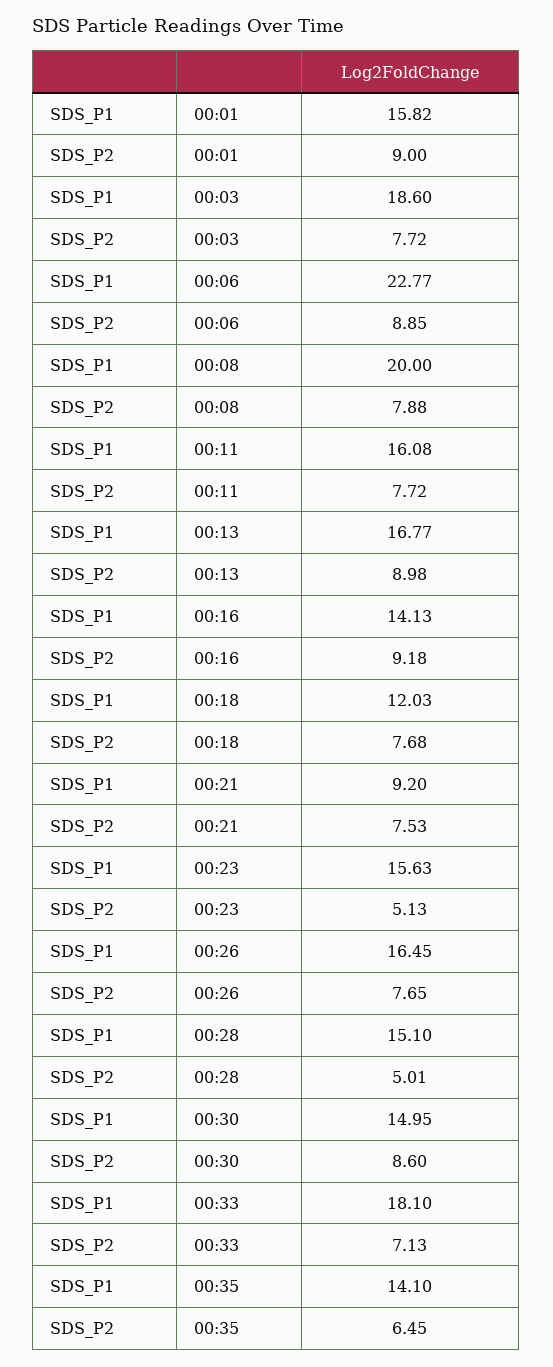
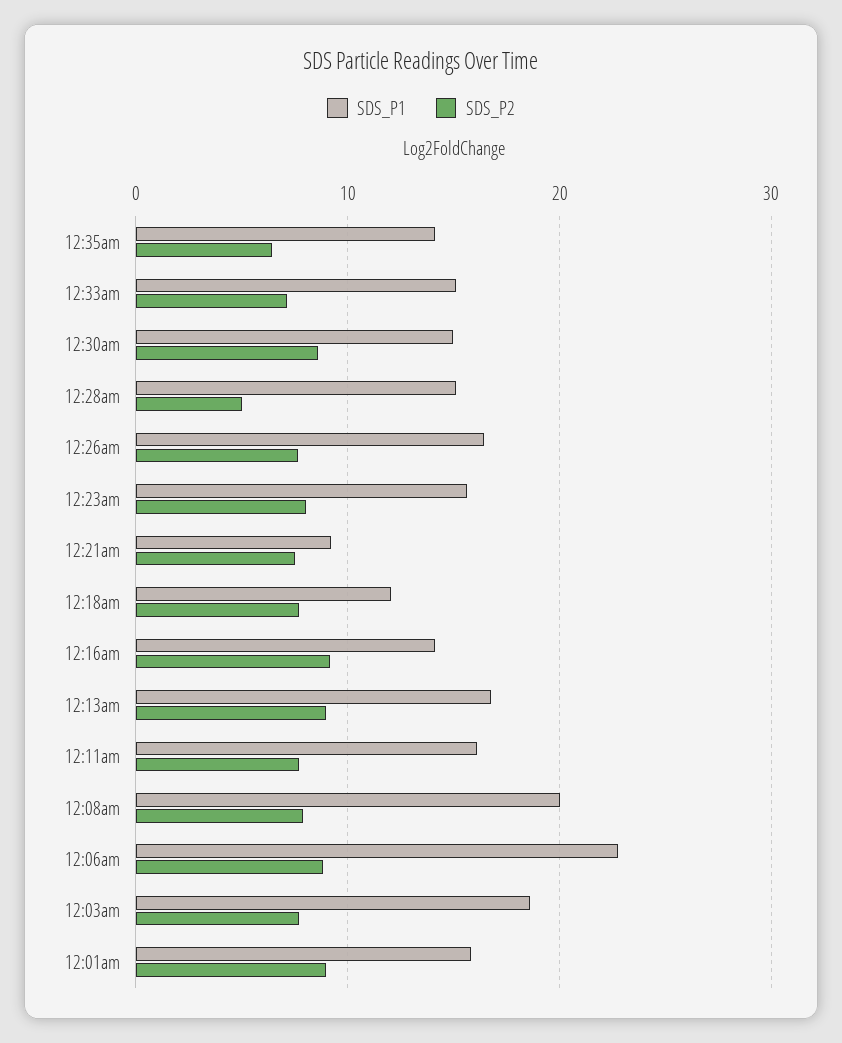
SDS_P2, 00:23: 5.13 -> 8
SDS_P1, 00:33: 18.1 -> 15

